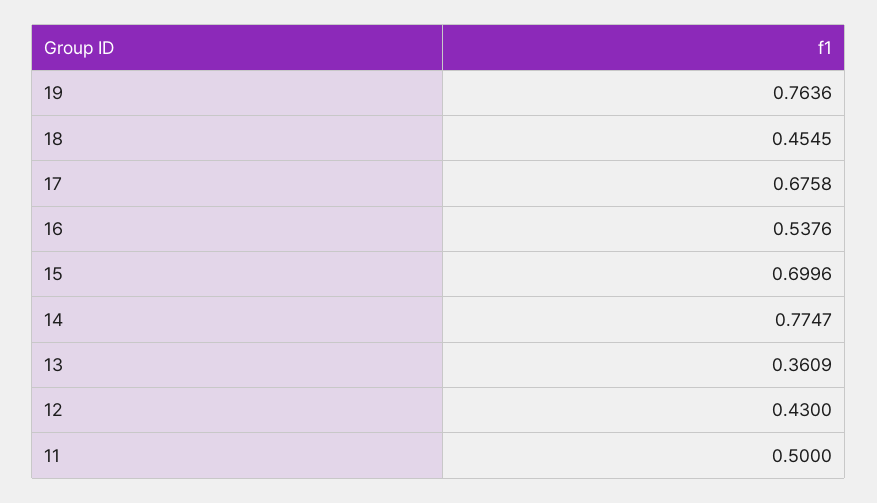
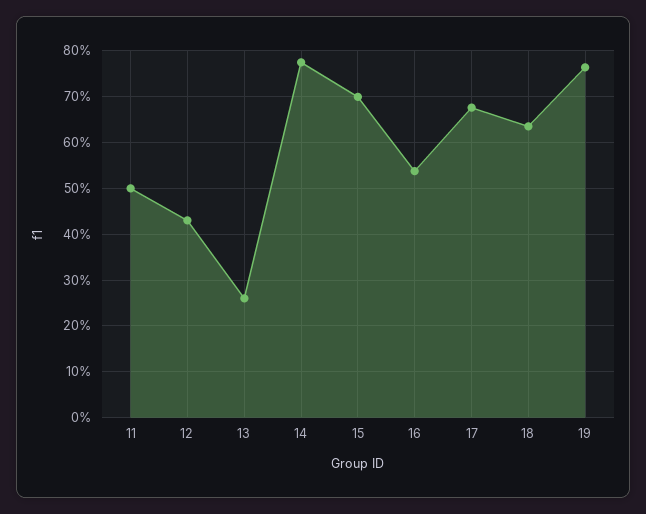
18: 0.4545 -> 0.64
13: 0.3609 -> 0.26

